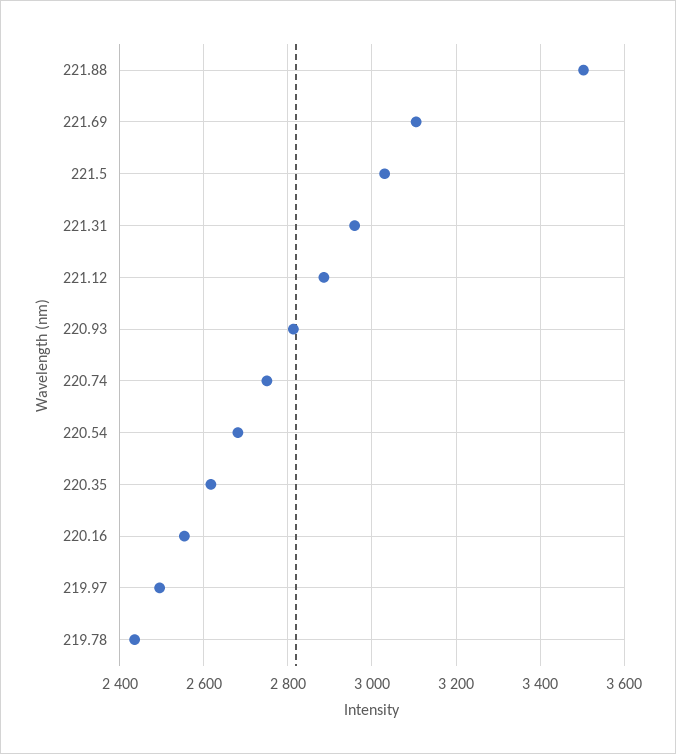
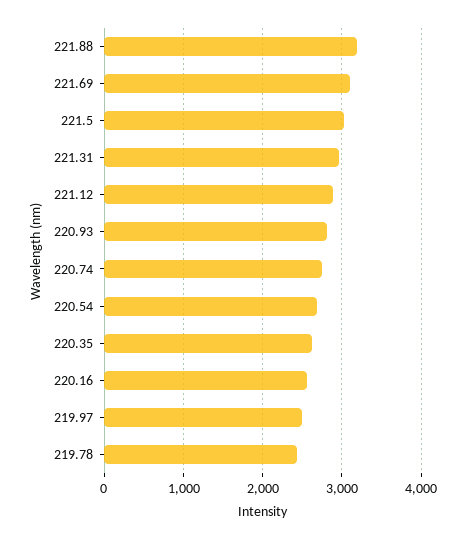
221.88: 3500 -> 3200

